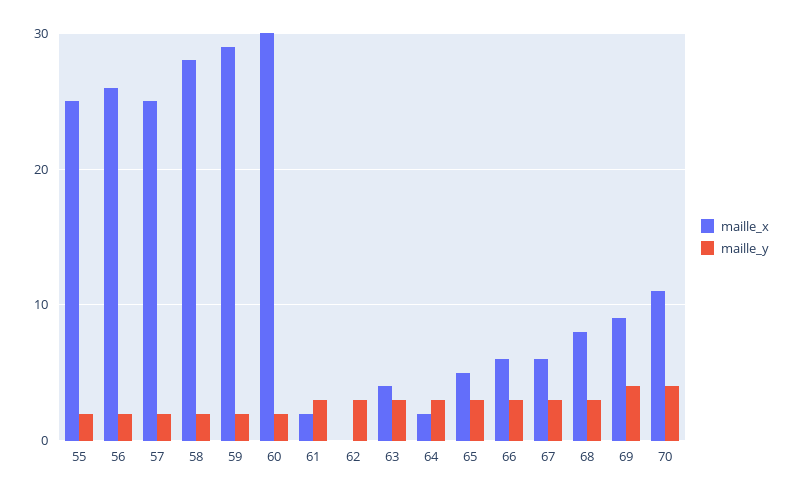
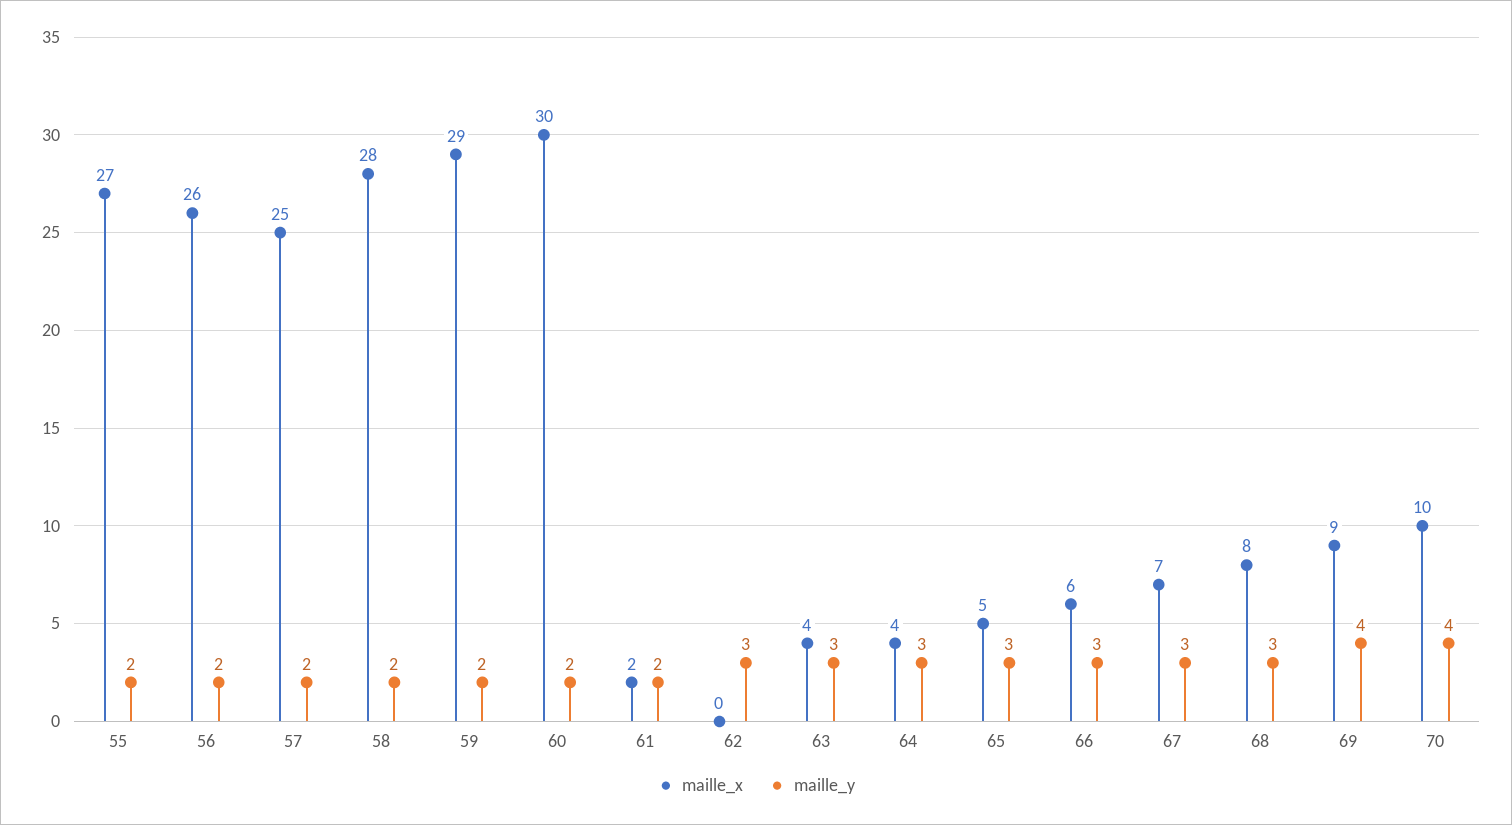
maille_x, 55: 25 -> 27
maille_y, 61: 3 -> 2
maille_x, 64: 2 -> 4
maille_x, 67: 6 -> 7
maille_x, 70: 11 -> 10

